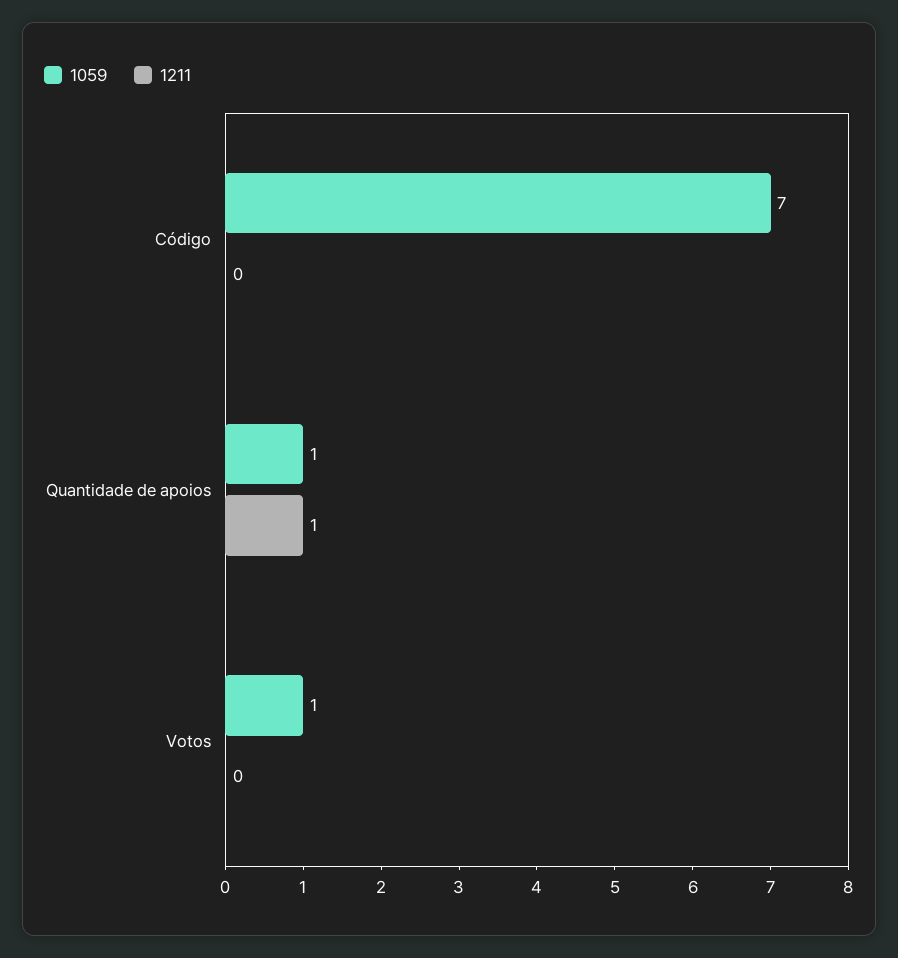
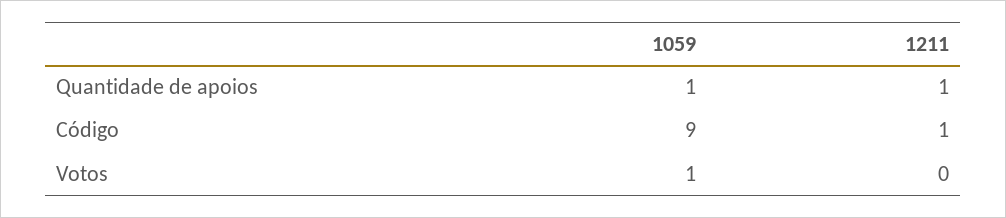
1059, Código: 7 -> 9
1211, Código: 0 -> 1

